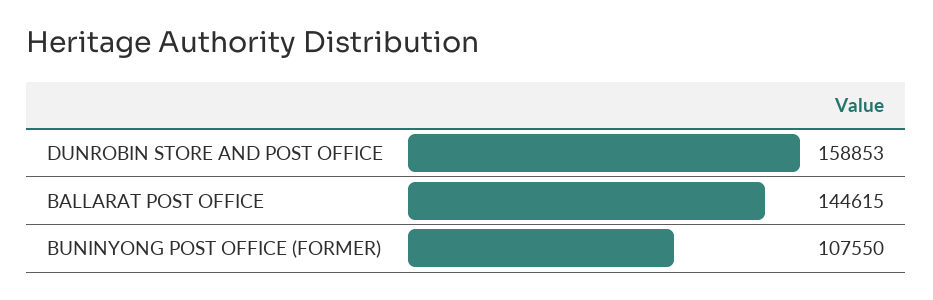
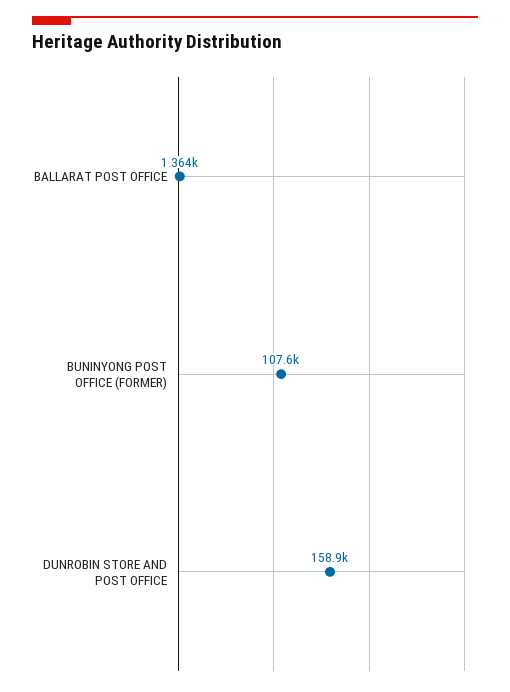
BALLARAT POST OFFICE: 144615 -> 1364

